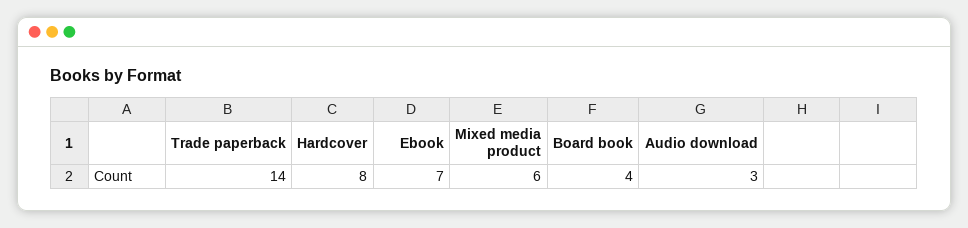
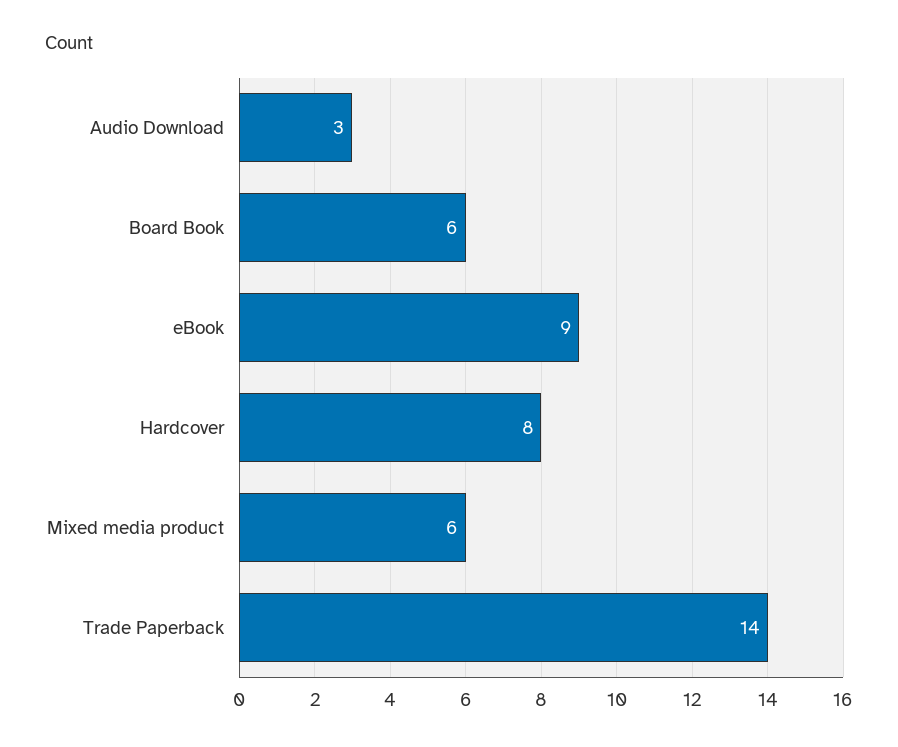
Ebook: 7 -> 9
Board book: 4 -> 6

